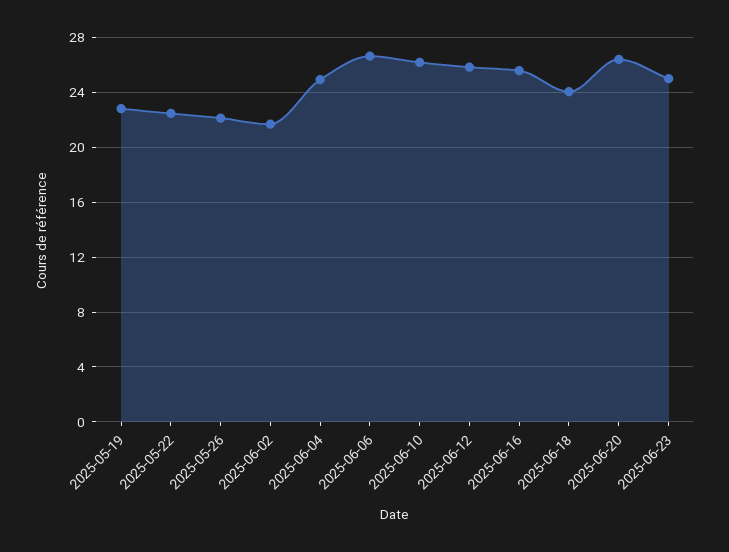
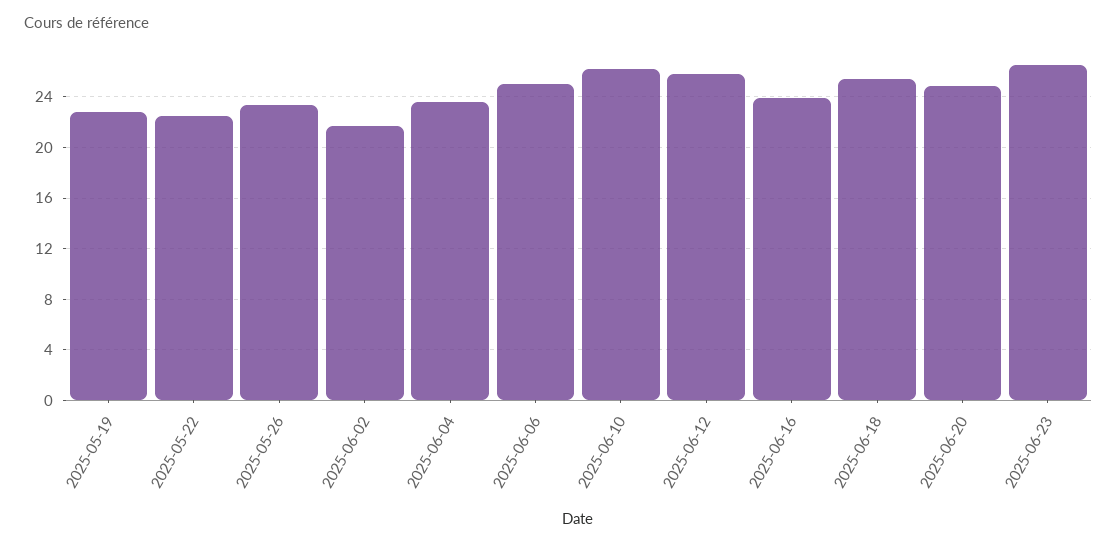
2025-05-26: 22 -> 23.5
2025-06-04: 25 -> 23.5
2025-06-06: 26.5 -> 25
2025-06-16: 25.5 -> 24
2025-06-18: 24 -> 25.5
2025-06-20: 26.5 -> 25
2025-06-23: 25 -> 26.5

